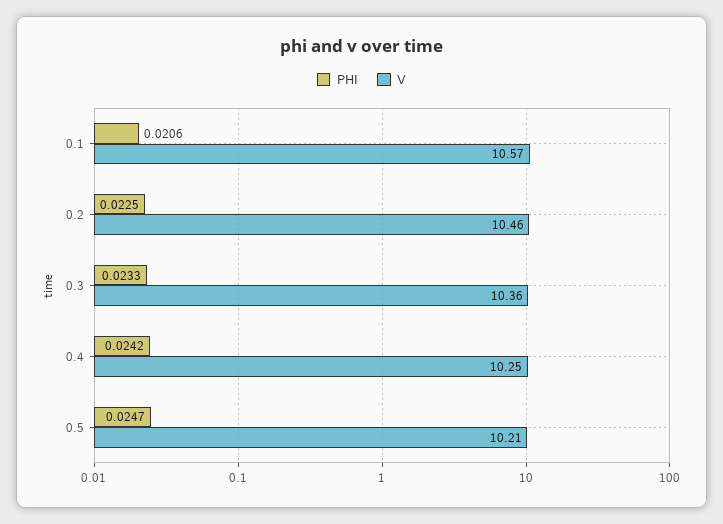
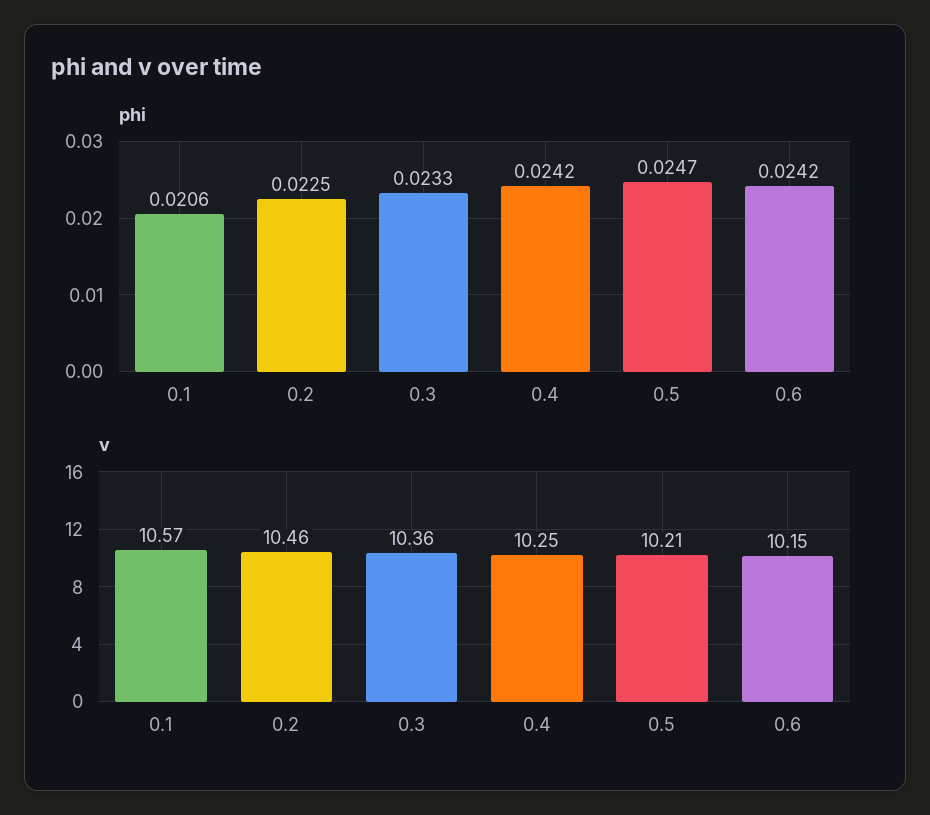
PHI, 0.6: none -> 0.0242
V, 0.6: none -> 10.15

